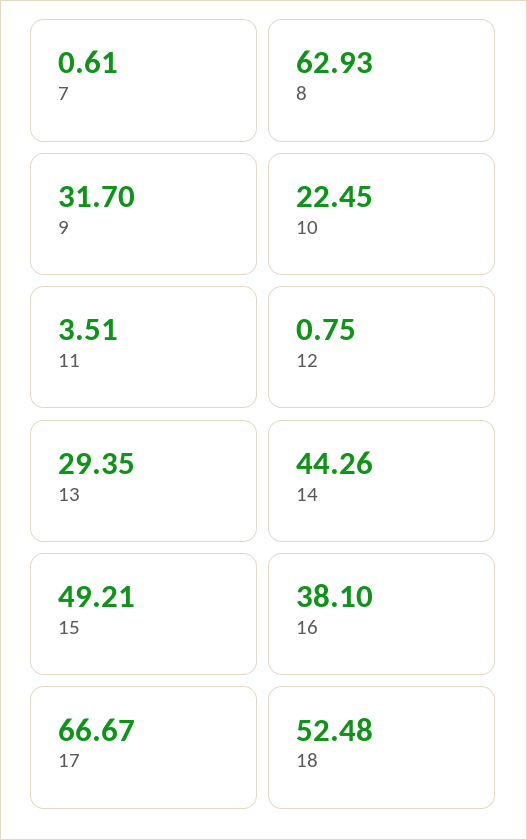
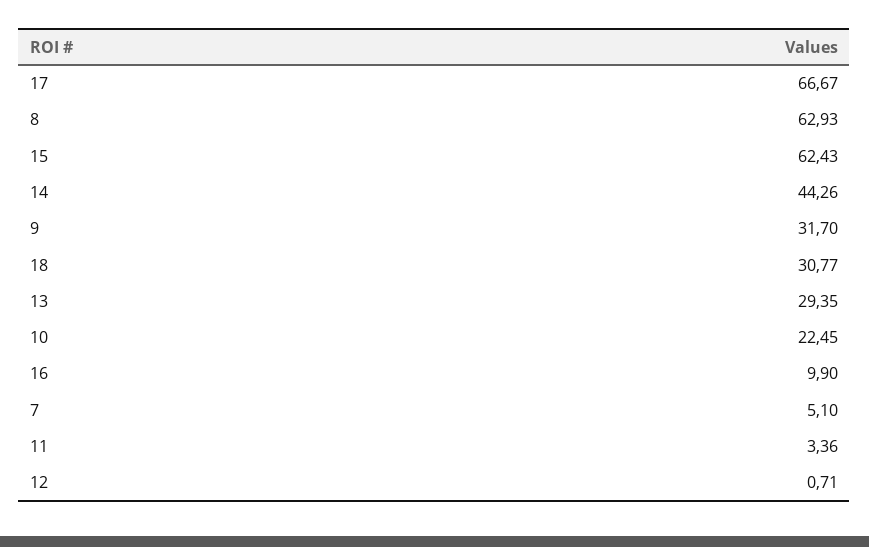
7: 0.61 -> 5.1
11: 3.51 -> 3.36
12: 0.75 -> 0.71
15: 49.21 -> 62.43
16: 38.1 -> 9.9
18: 52.48 -> 30.77

